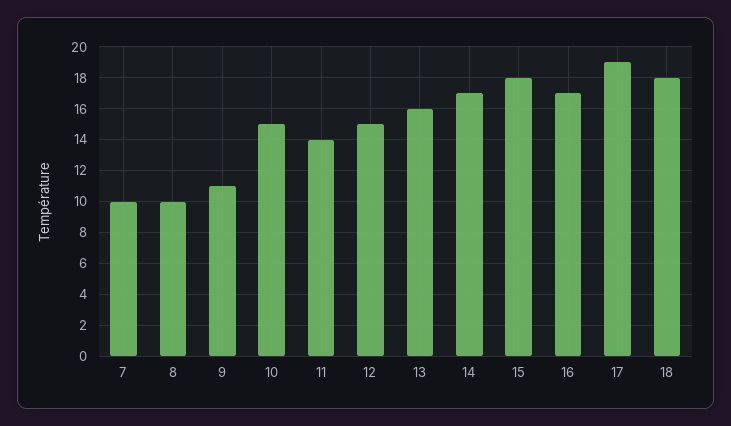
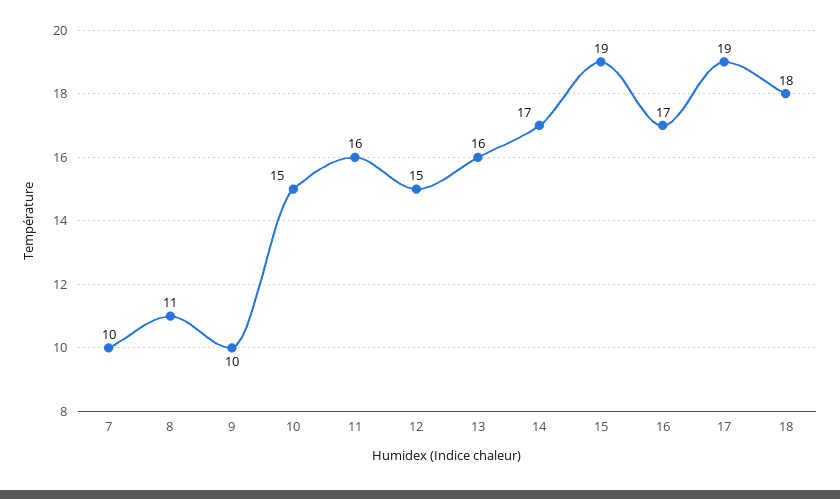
8: 10 -> 11
9: 11 -> 10
11: 14 -> 16
15: 18 -> 19

